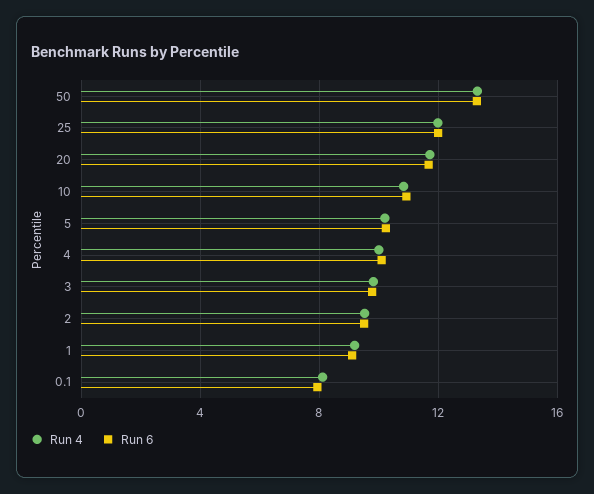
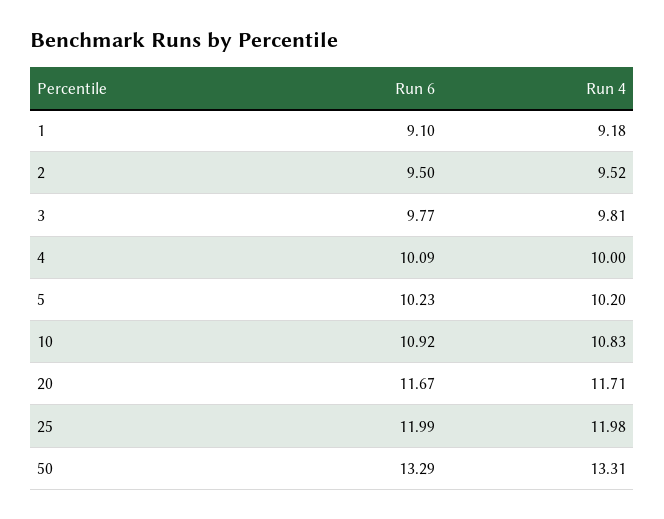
Run 4, 0.1: 8 -> none
Run 6, 0.1: 8 -> none

